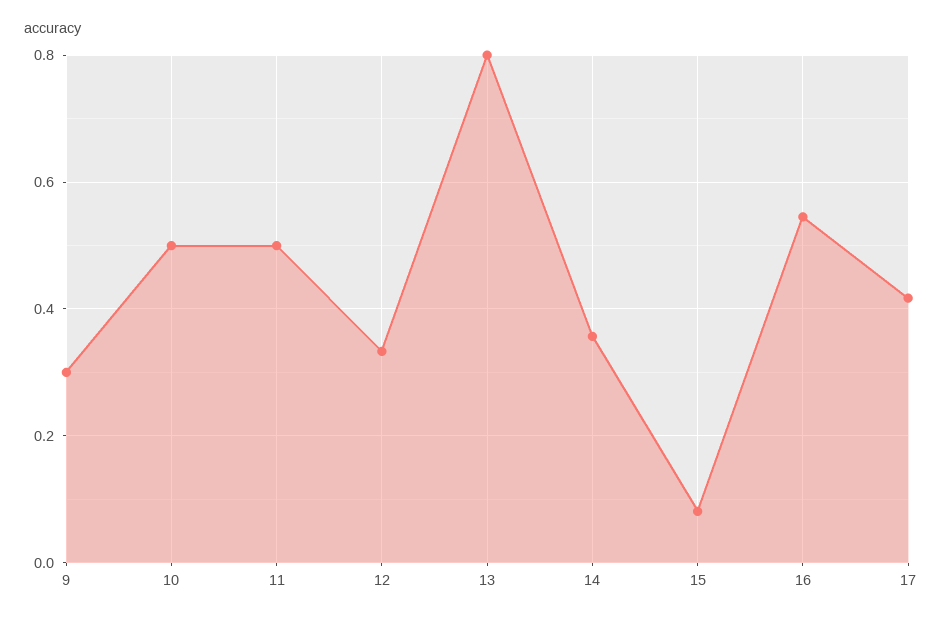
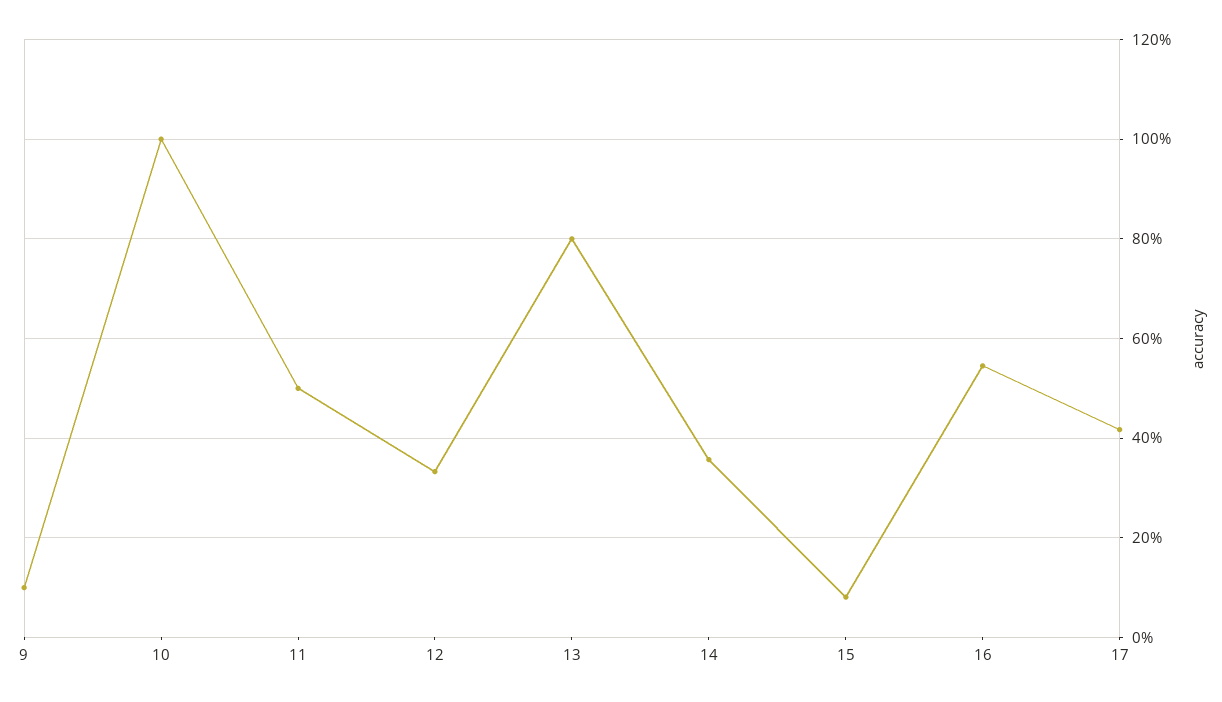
9: 0.3 -> 0.1
10: 0.5 -> 1

